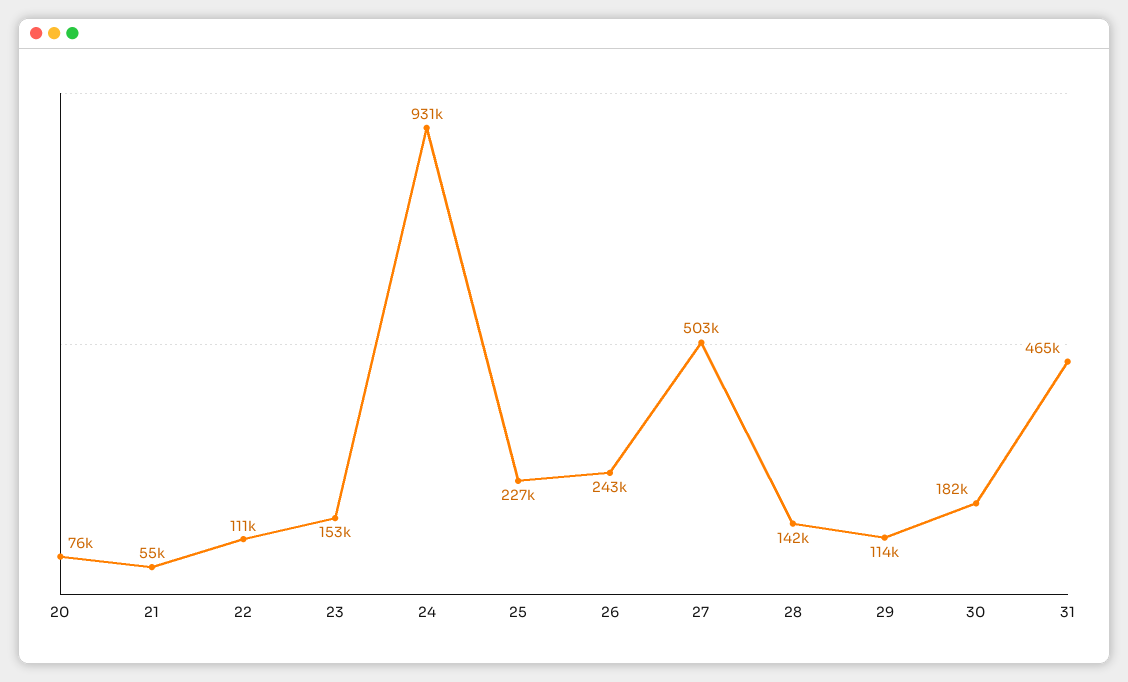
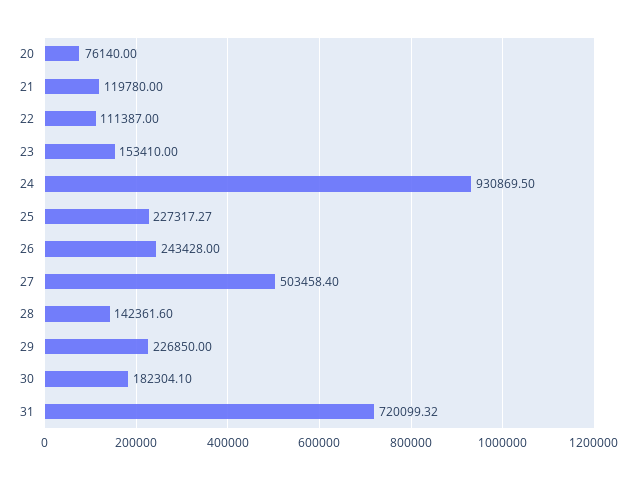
21: 55000 -> 119780
29: 114000 -> 226850
31: 465000 -> 720099.32

